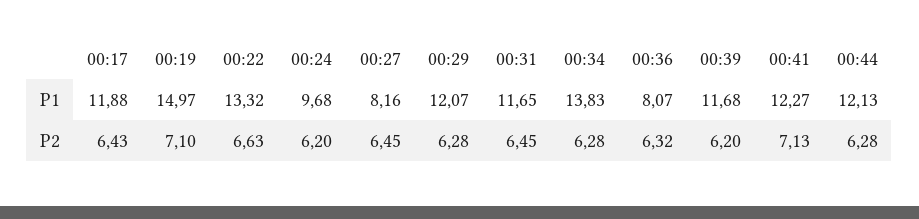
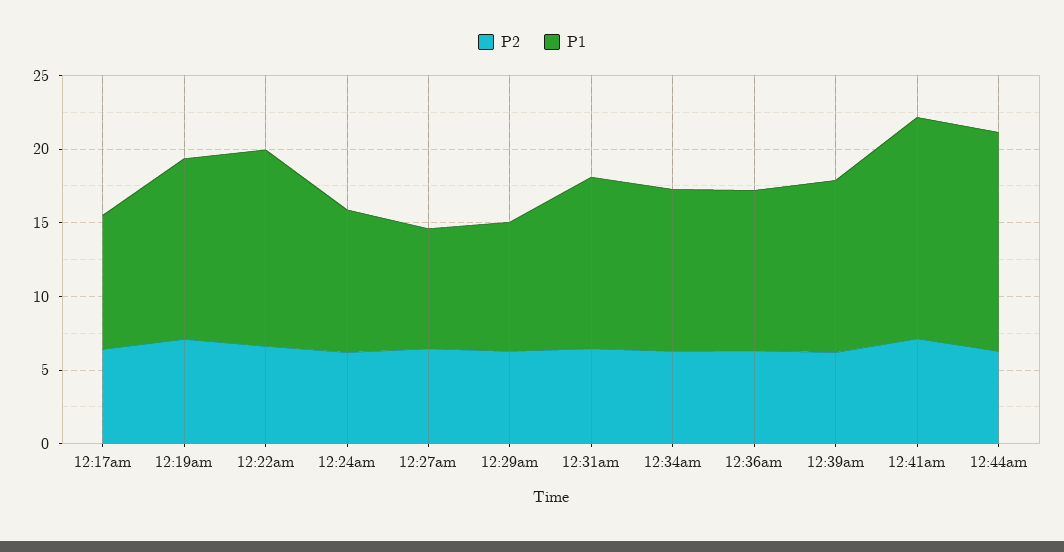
P1, 00:17: 11.88 -> 9
P1, 00:19: 14.97 -> 12
P1, 00:29: 12.07 -> 9
P1, 00:34: 13.83 -> 11
P1, 00:36: 8.07 -> 11
P1, 00:41: 12.27 -> 15
P1, 00:44: 12.13 -> 15

